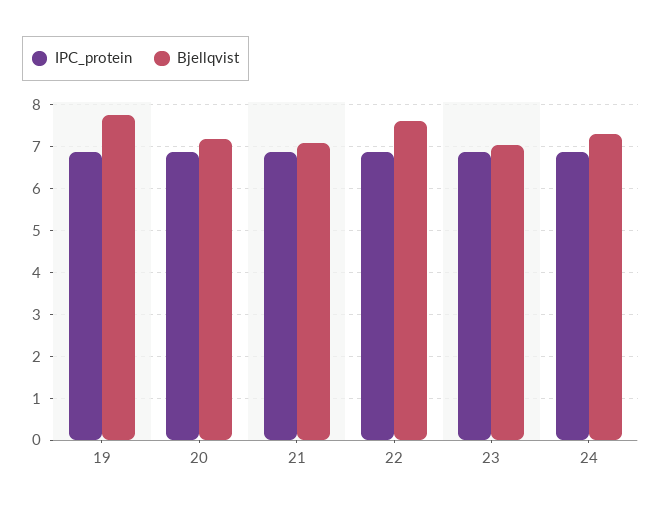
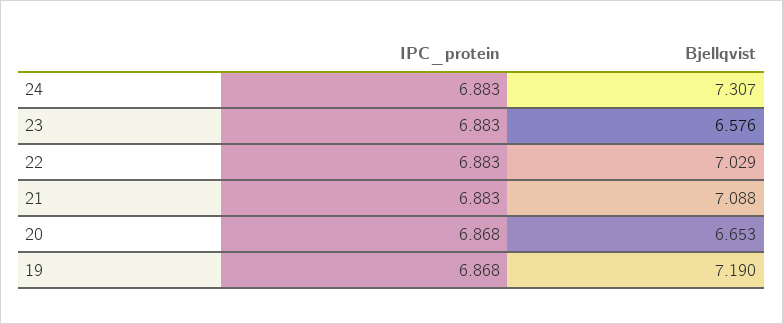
Bjellqvist, 19: 7.8 -> 7.19
Bjellqvist, 20: 7.2 -> 6.653
Bjellqvist, 22: 7.6 -> 7.029
Bjellqvist, 23: 7 -> 6.576

